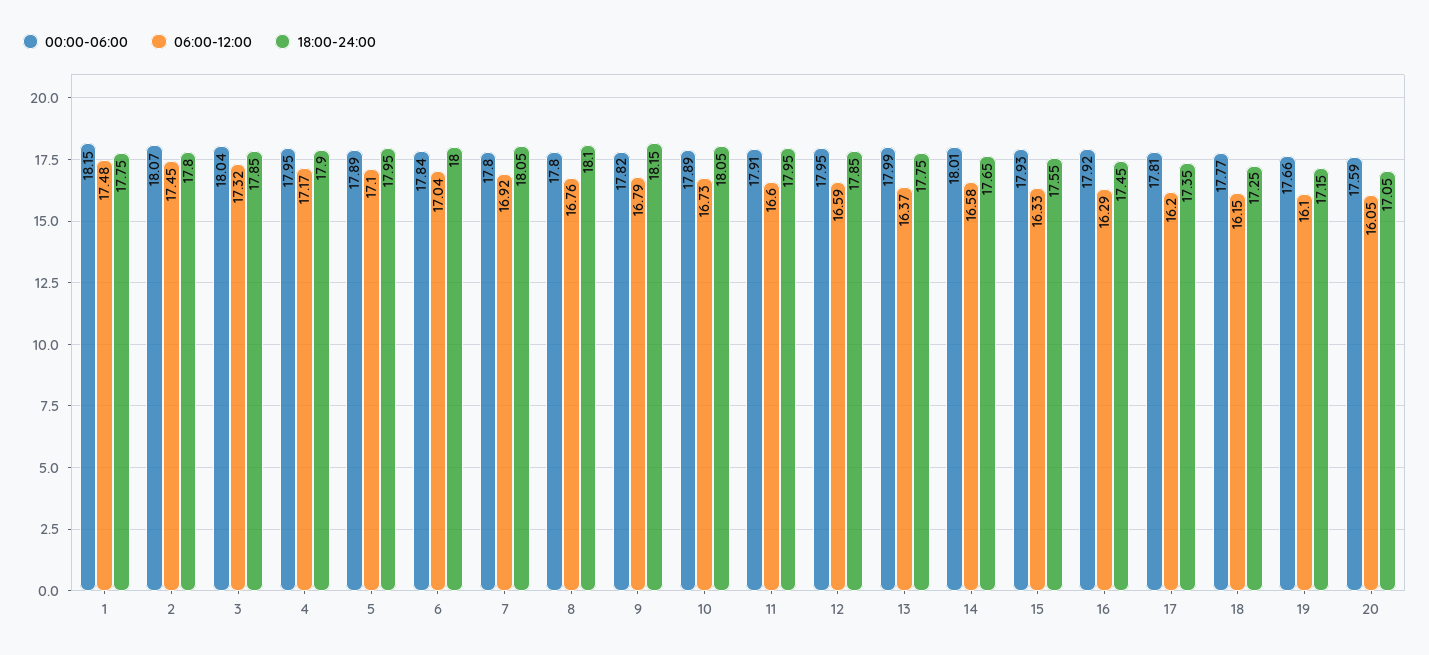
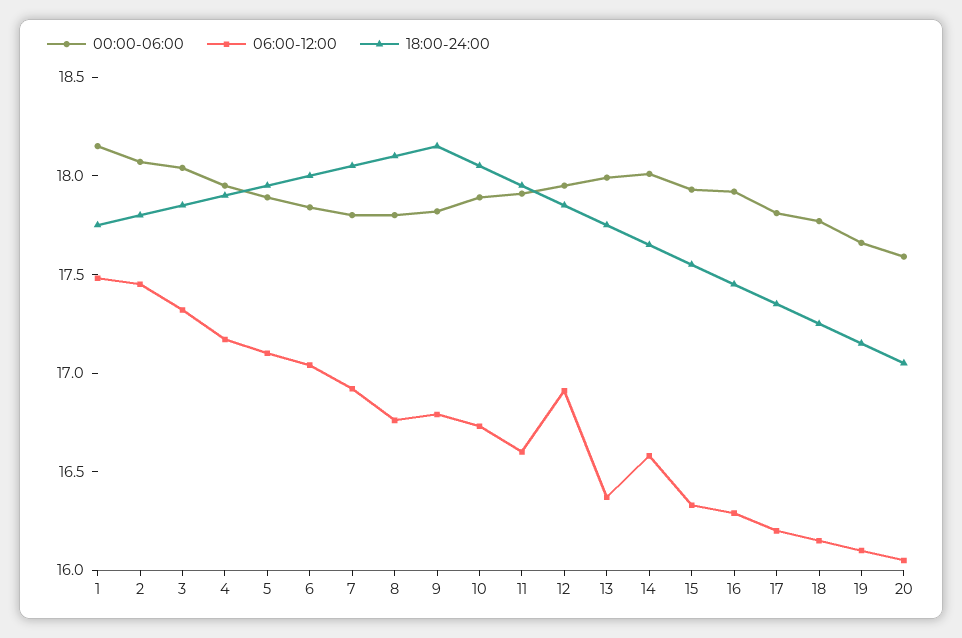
06:00-12:00, 12: 16.59 -> 16.9

